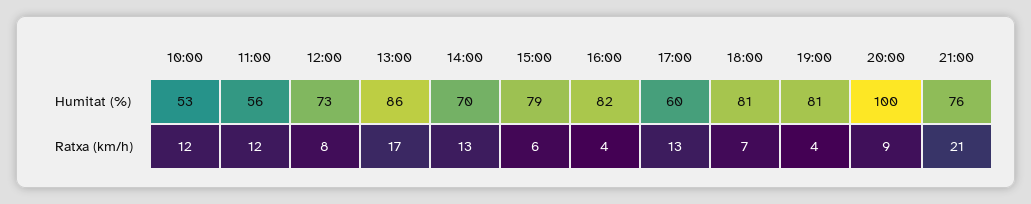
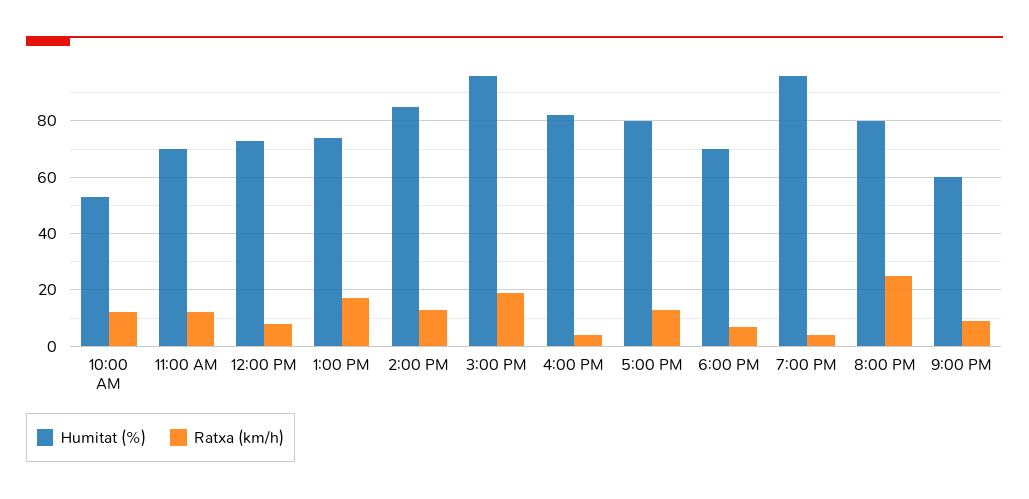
Humitat (%), 11:00: 56 -> 70
Humitat (%), 13:00: 86 -> 75
Humitat (%), 14:00: 70 -> 85
Humitat (%), 15:00: 79 -> 95
Humitat (%), 17:00: 60 -> 80
Humitat (%), 18:00: 81 -> 70
Humitat (%), 19:00: 81 -> 95
Humitat (%), 20:00: 100 -> 80
Humitat (%), 21:00: 76 -> 60
Ratxa (km/h), 15:00: 6 -> 20
Ratxa (km/h), 20:00: 9 -> 25
Ratxa (km/h), 21:00: 21 -> 10

